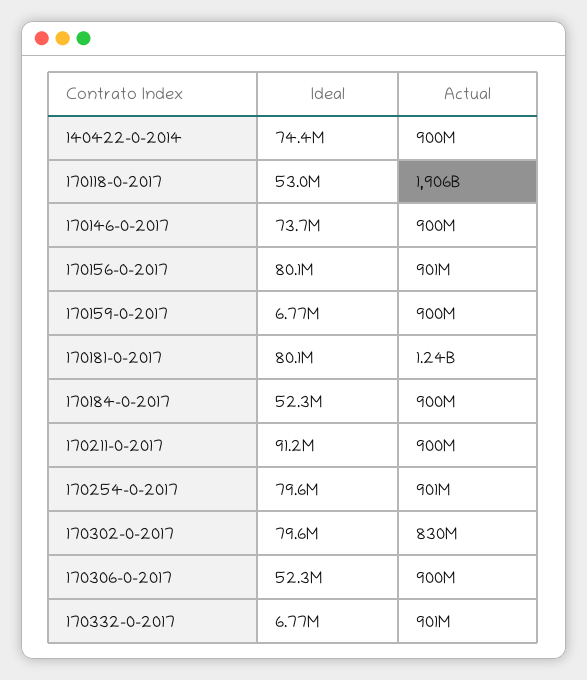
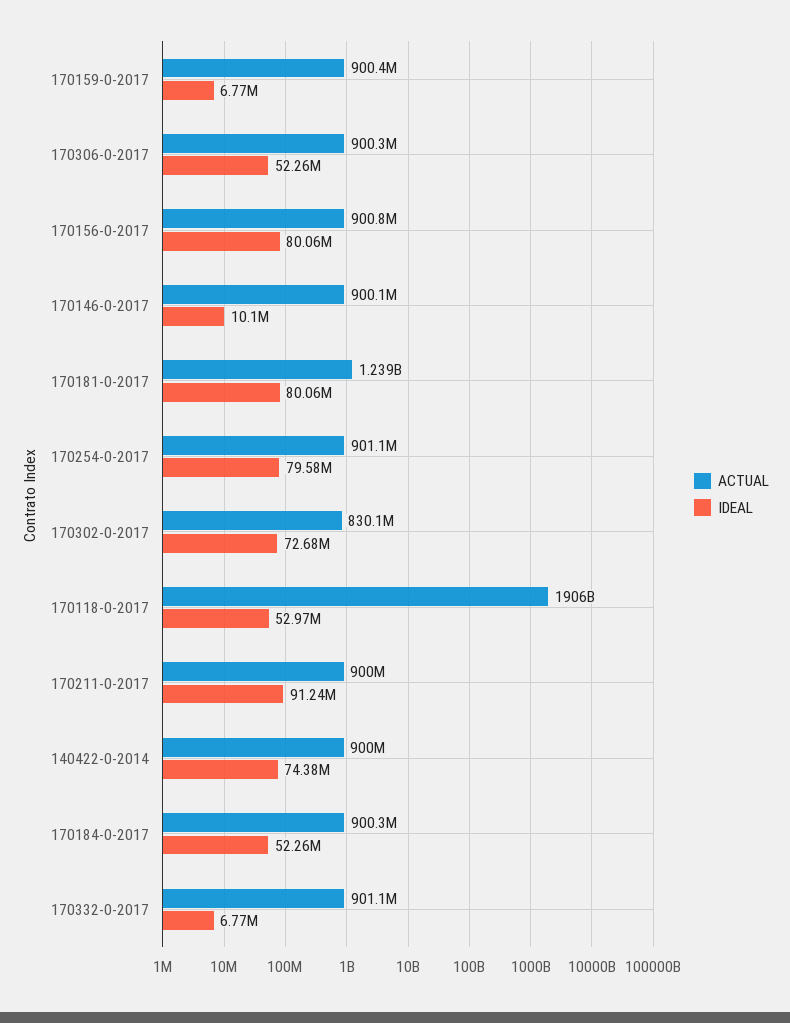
Ideal, 170146-0-2017: 73700000 -> 10100000
Ideal, 170302-0-2017: 79600000 -> 72680000

